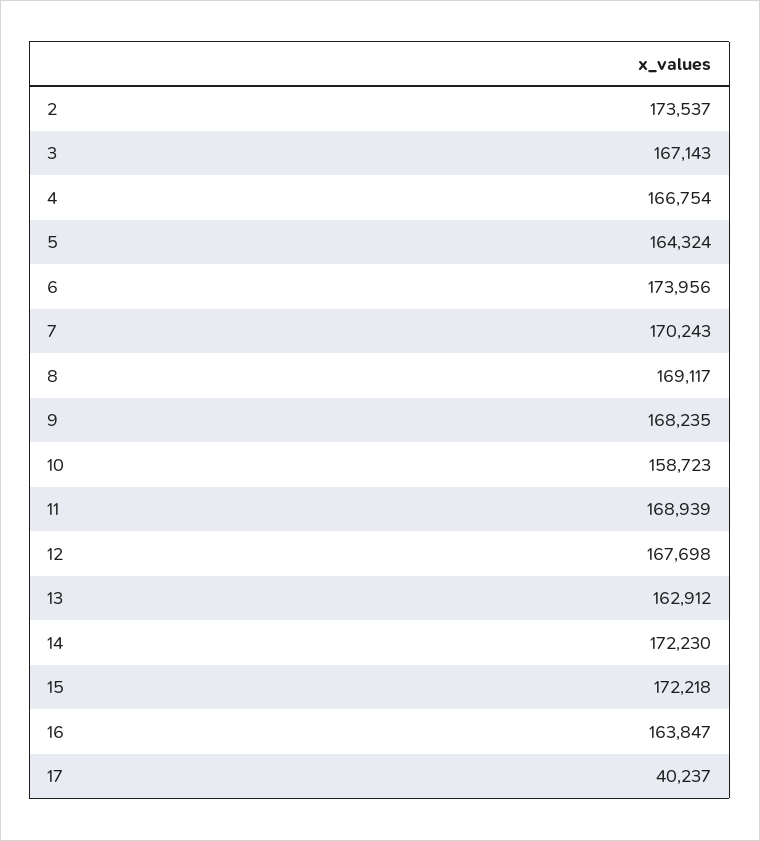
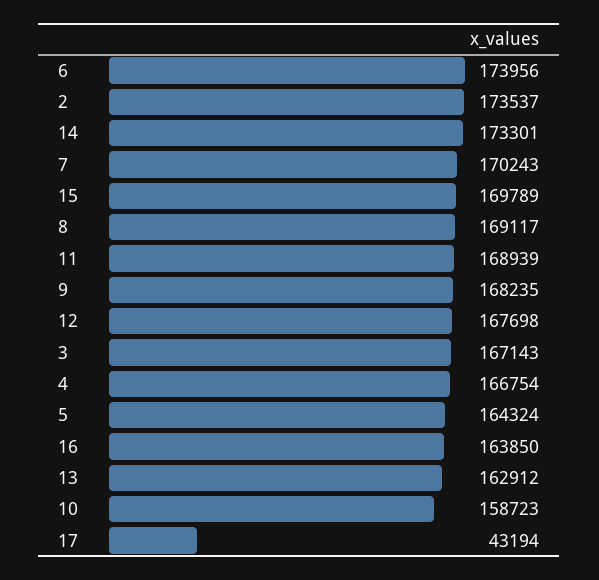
14: 172230 -> 173301
15: 172218 -> 169789
16: 163847 -> 163850
17: 40237 -> 43194

